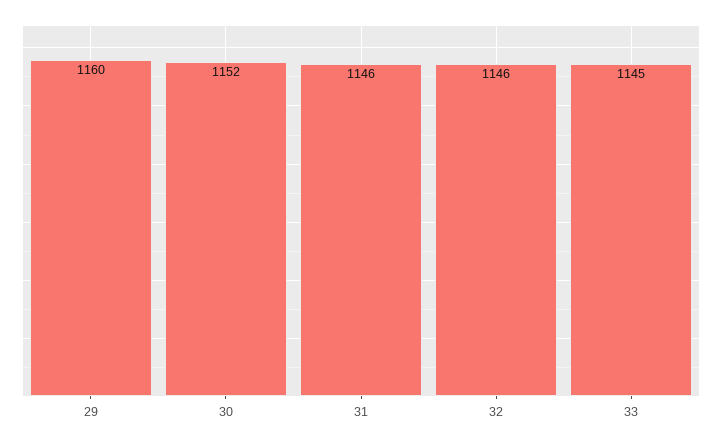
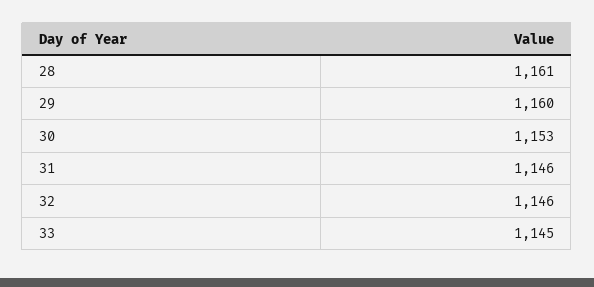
30: 1152 -> 1153
28: none -> 1161

